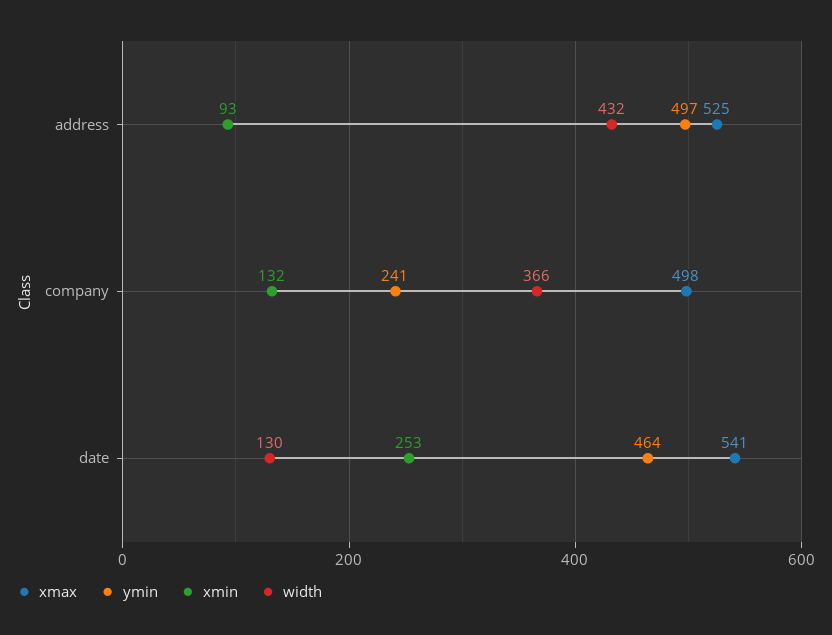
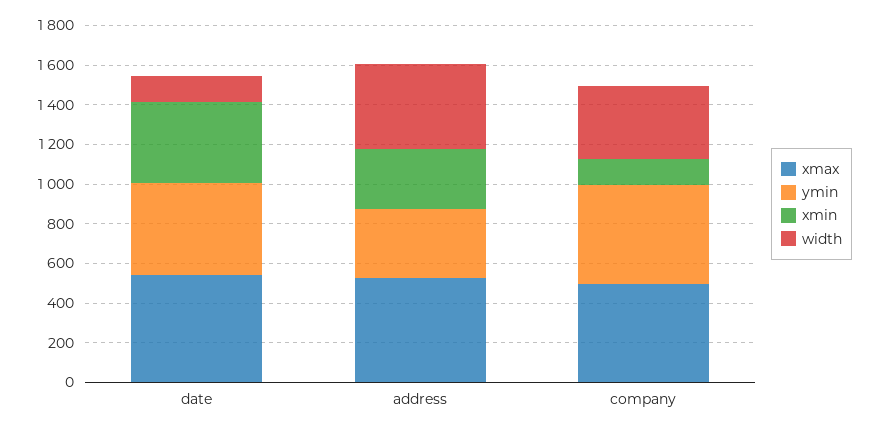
ymin, address: 497 -> 350
xmin, address: 93 -> 300
ymin, company: 241 -> 500
xmin, date: 253 -> 400

